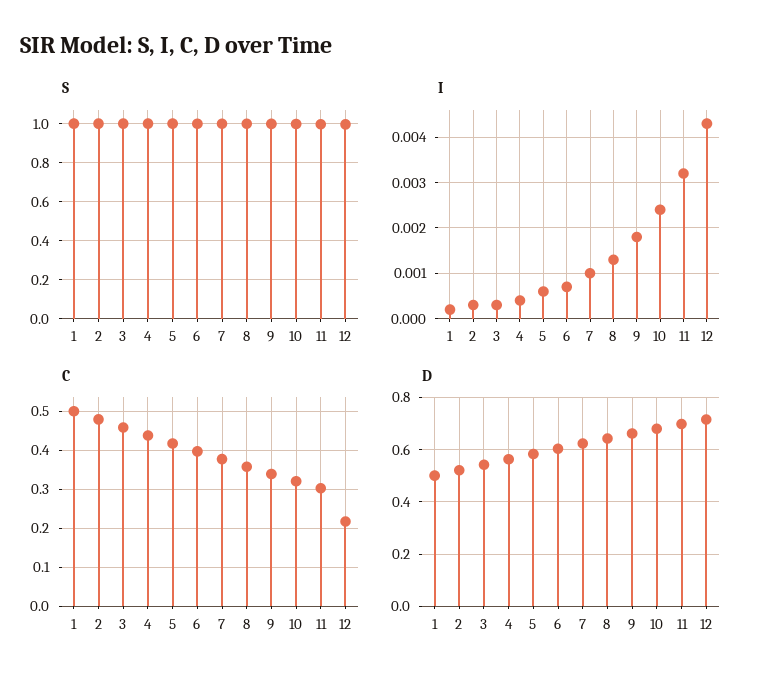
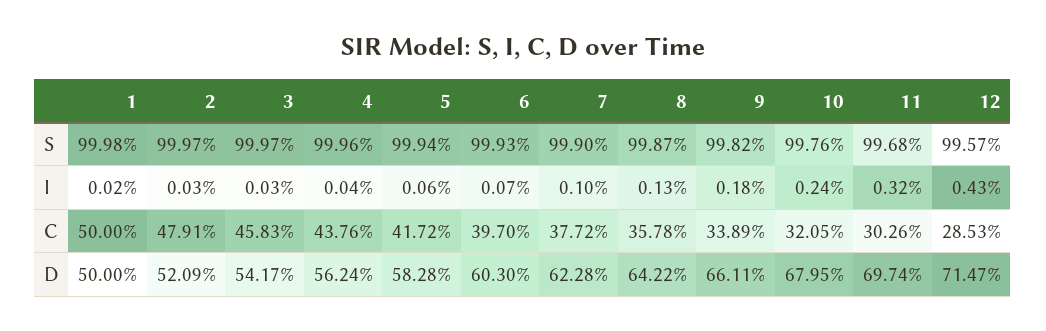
C, 12: 0.22 -> 0.2853

